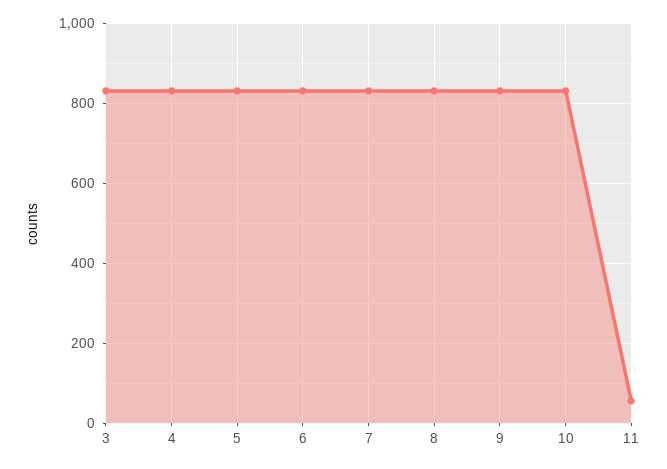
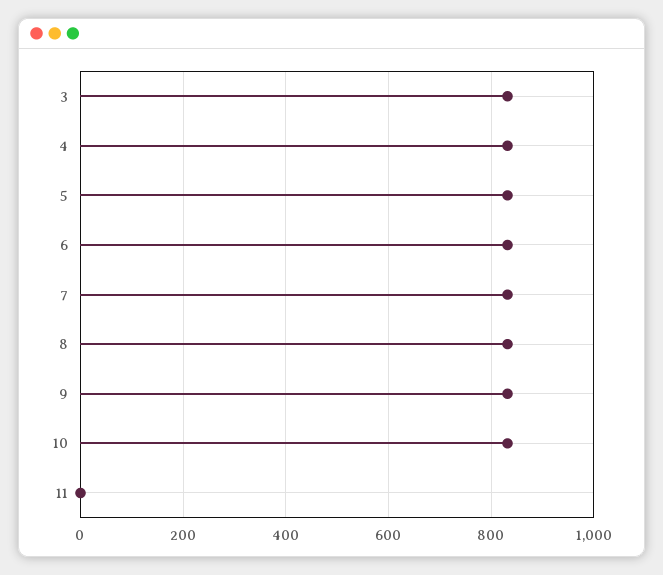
11: 60 -> 0

